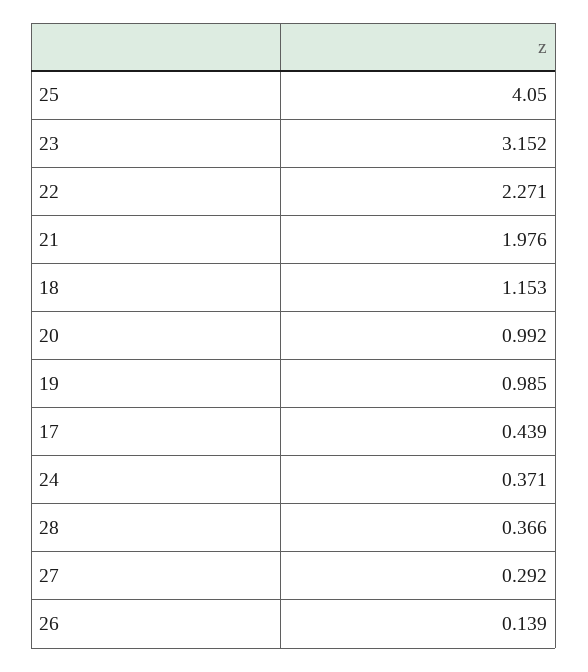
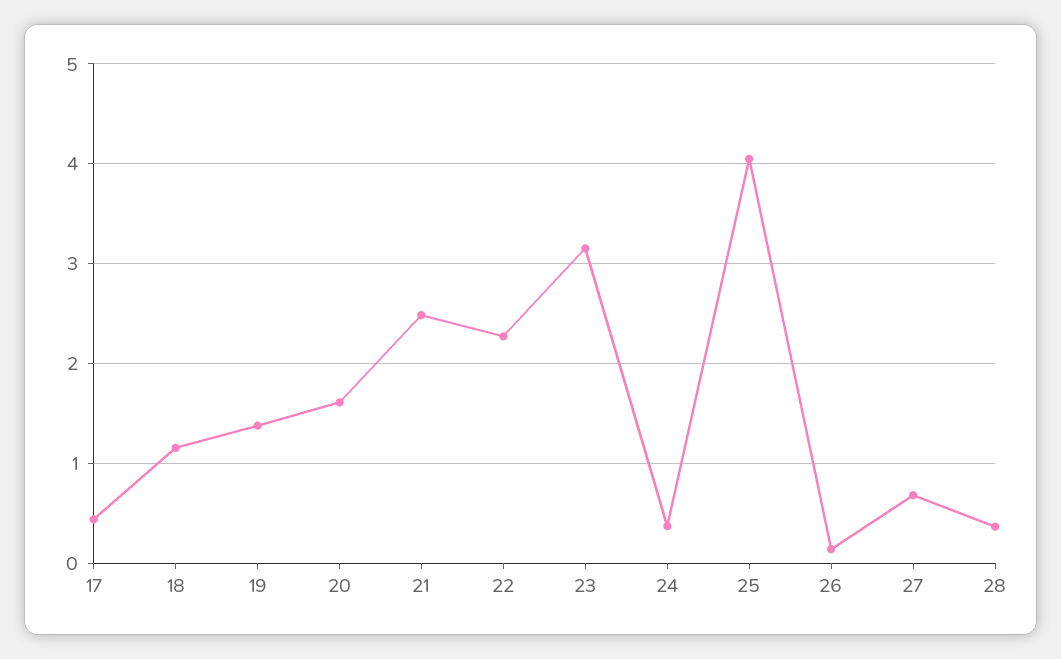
21: 1.976 -> 2.5
20: 0.992 -> 1.6
19: 0.985 -> 1.4
27: 0.292 -> 0.7

